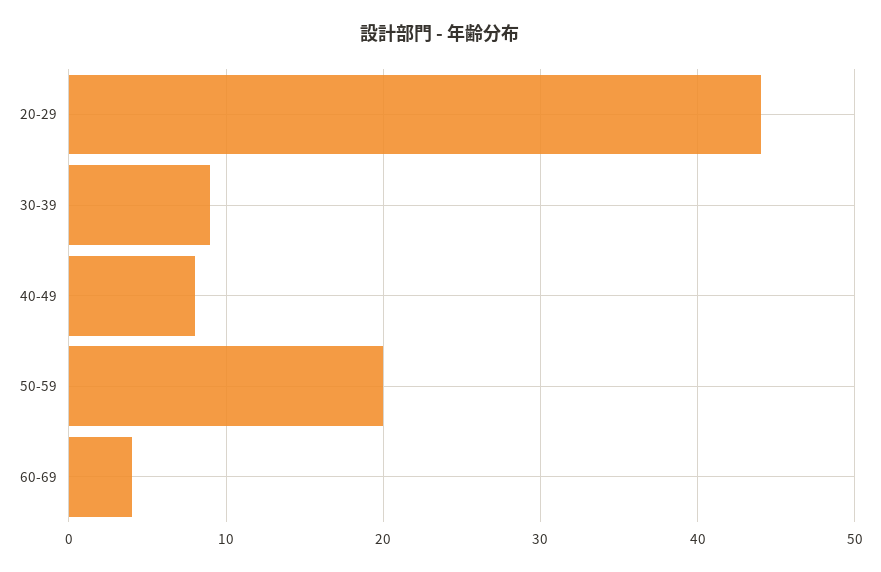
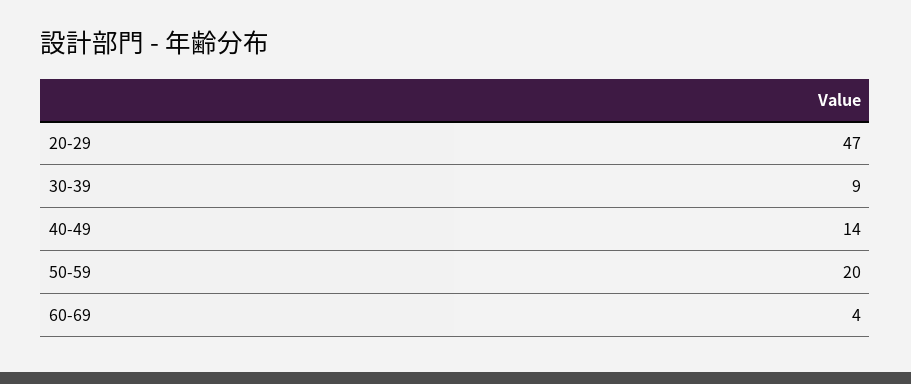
20-29: 44 -> 47
40-49: 8 -> 14

